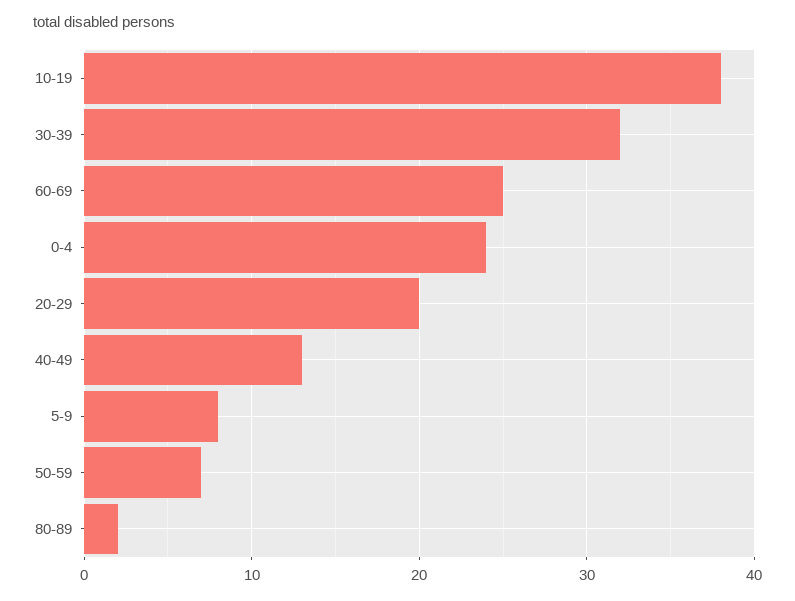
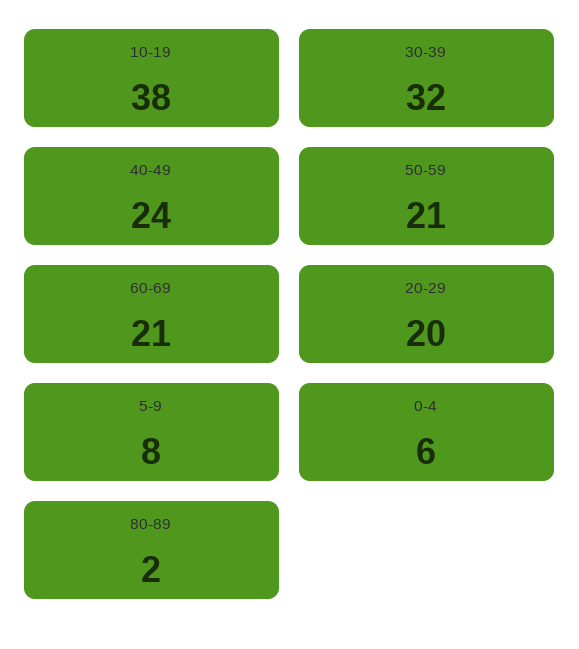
60-69: 25 -> 21
0-4: 24 -> 6
40-49: 13 -> 24
50-59: 7 -> 21

